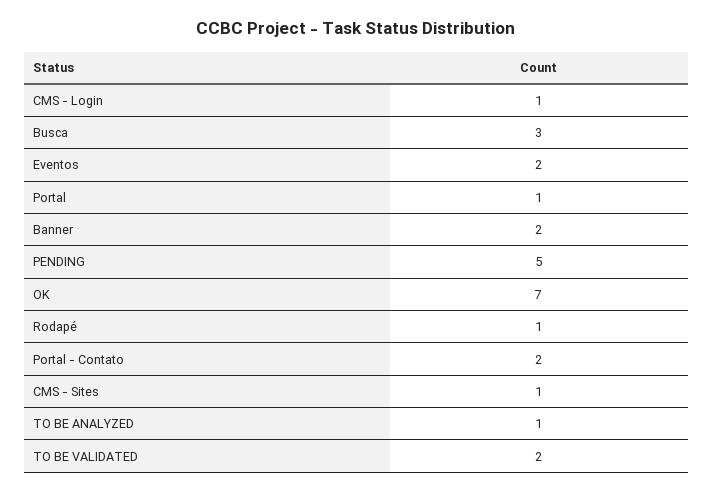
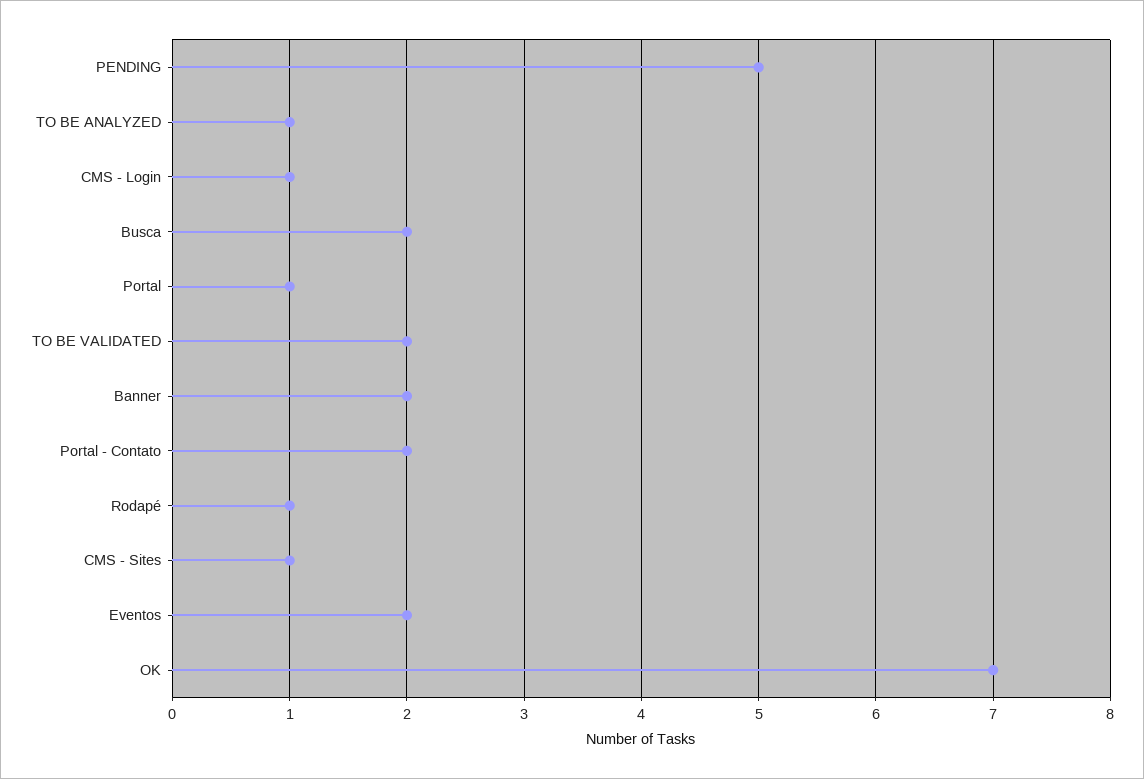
Busca: 3 -> 2

